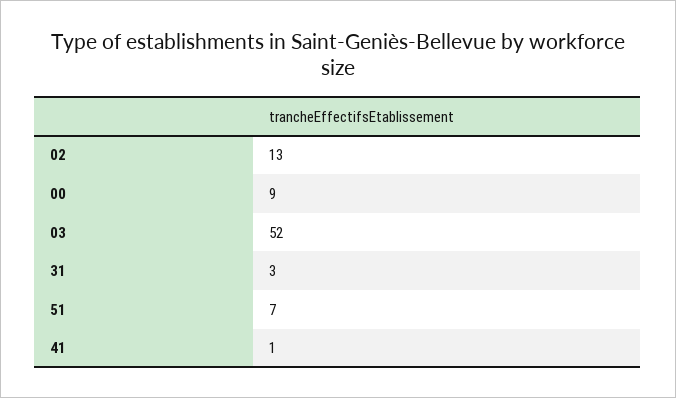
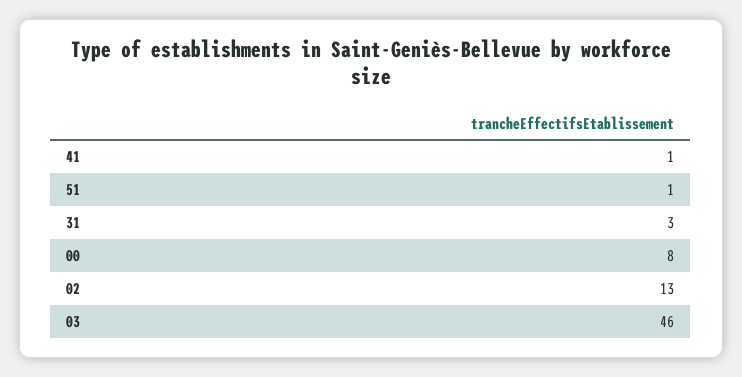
00: 9 -> 8
03: 52 -> 46
51: 7 -> 1

